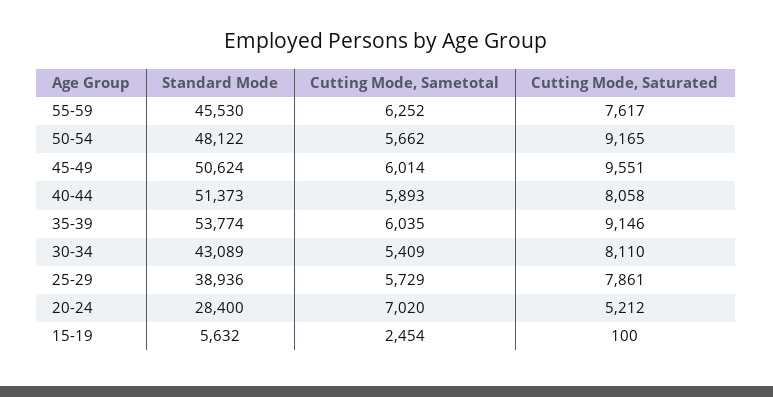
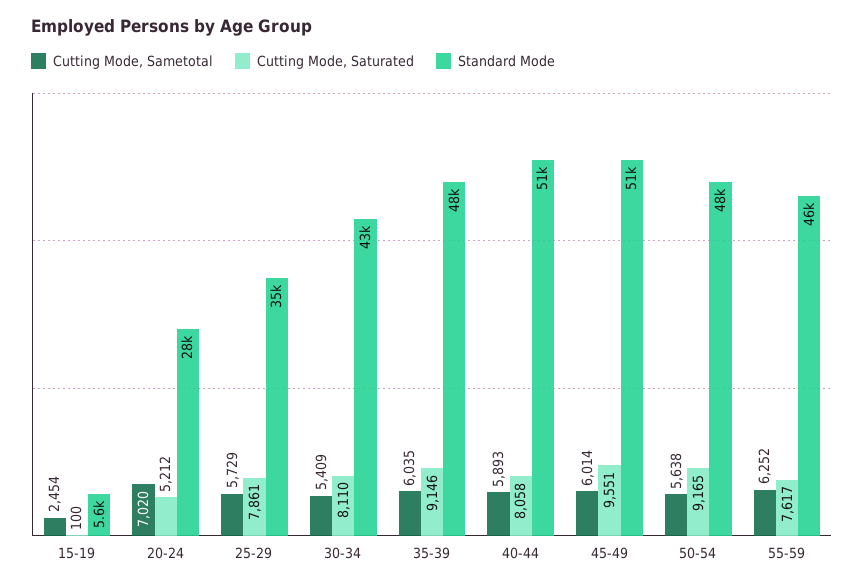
Cutting Mode, Sametotal, 50-54: 5662 -> 5638
Standard Mode, 35-39: 53774 -> 48000
Standard Mode, 25-29: 38936 -> 35000

